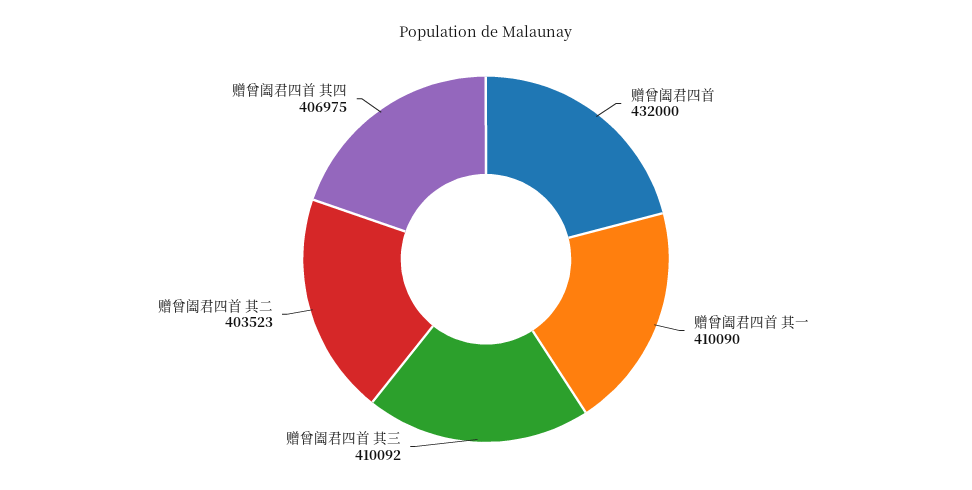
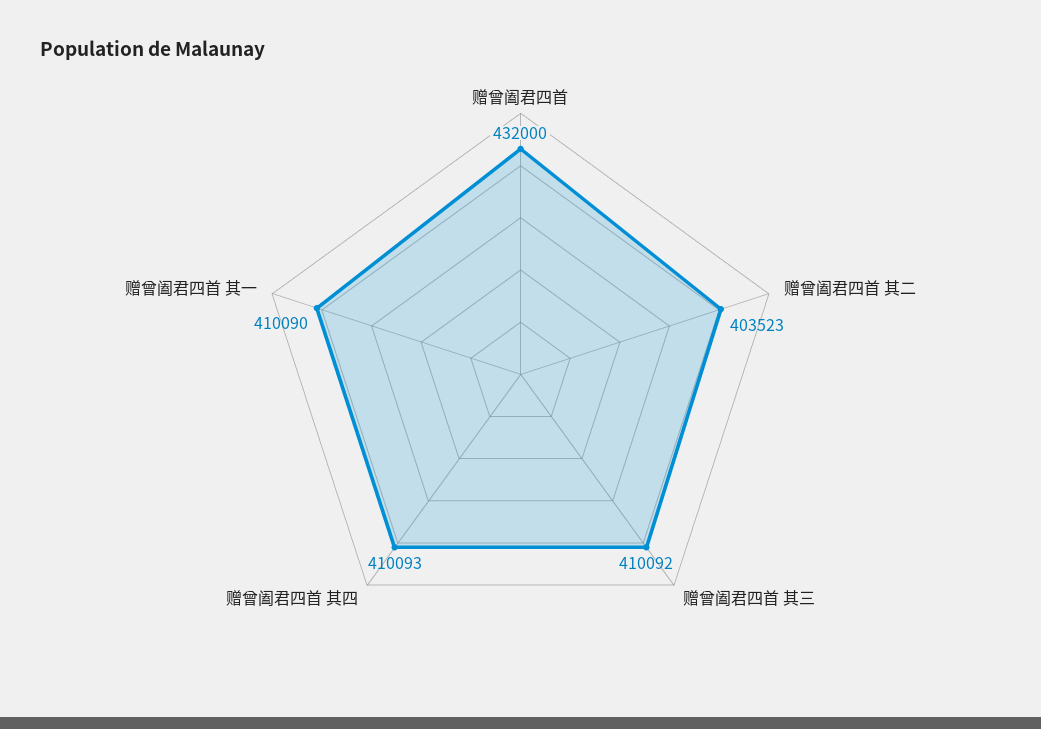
赠曾阖君四首 其四: 406975 -> 410093

